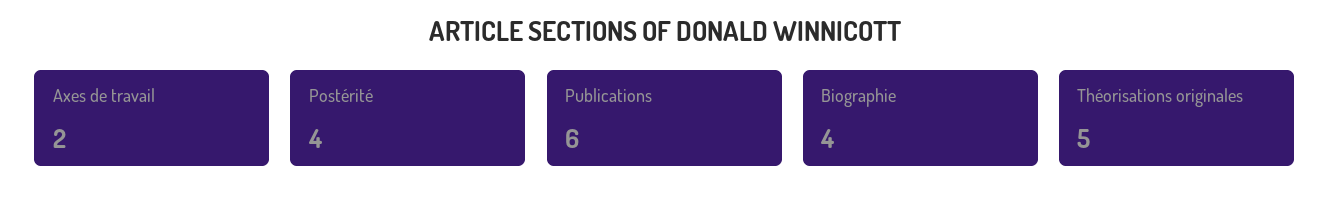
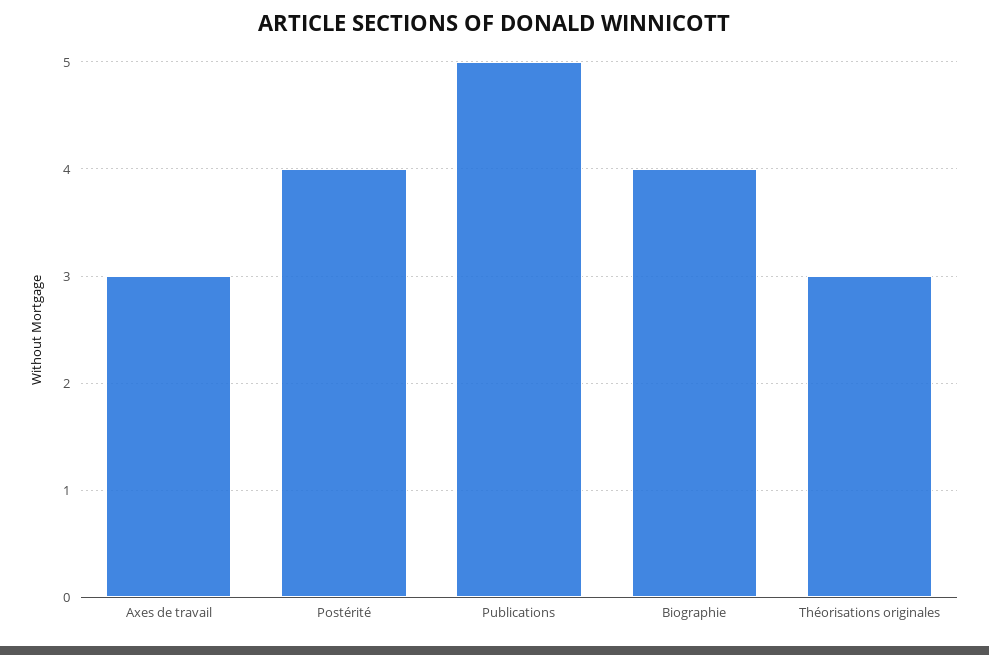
Axes de travail: 2 -> 3
Publications: 6 -> 5
Théorisations originales: 5 -> 3

